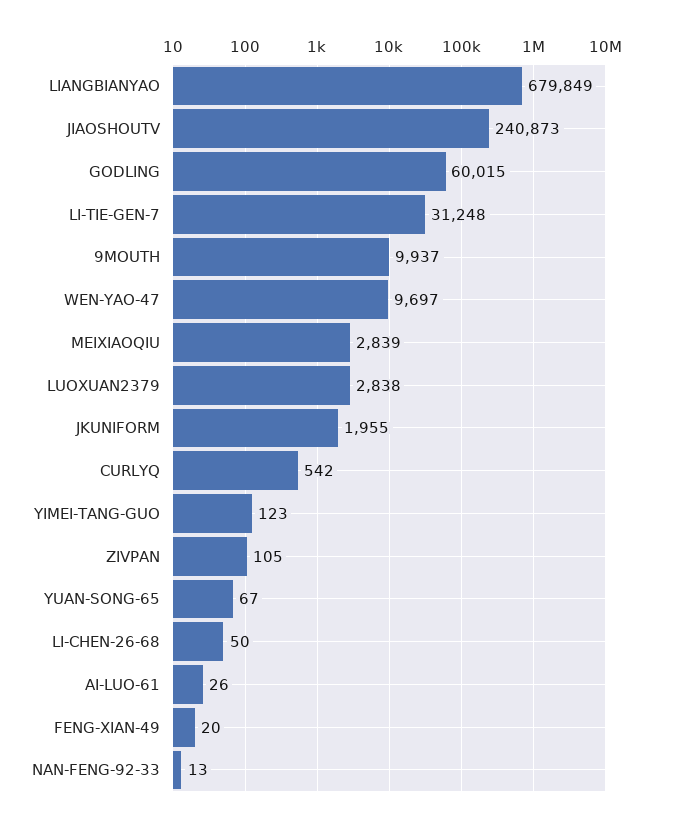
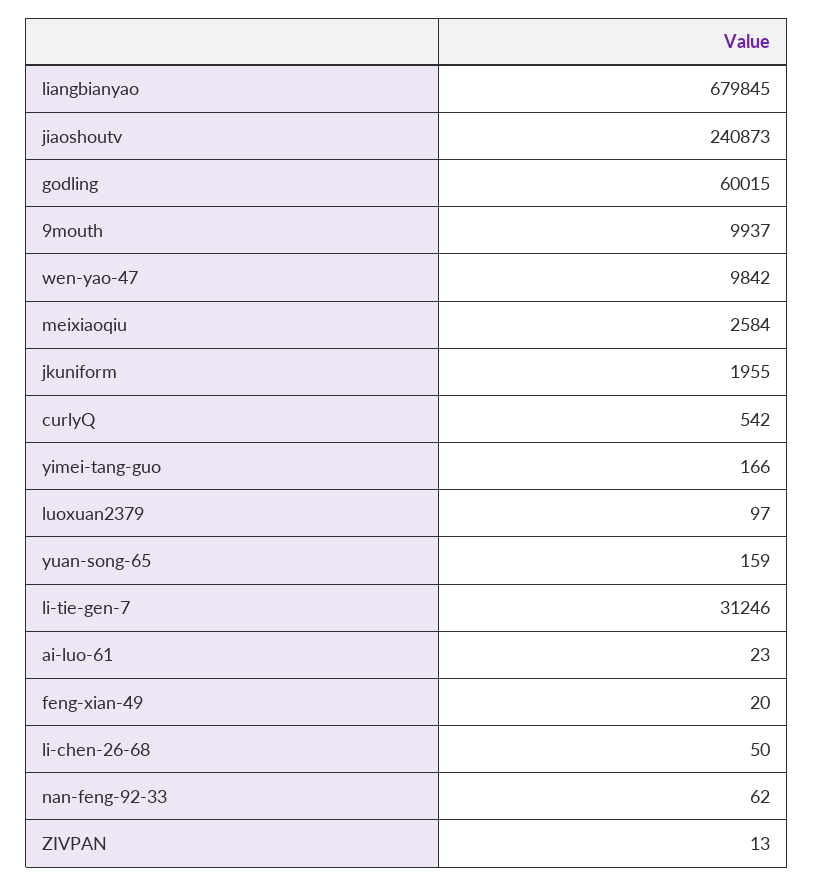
LIANGBIANYAO: 679849 -> 679845
LI-TIE-GEN-7: 31248 -> 31246
WEN-YAO-47: 9697 -> 9842
MEIXIAOQIU: 2839 -> 2584
LUOXUAN2379: 2838 -> 97
YIMEI-TANG-GUO: 123 -> 166
ZIVPAN: 105 -> 13
YUAN-SONG-65: 67 -> 159
AI-LUO-61: 26 -> 23
NAN-FENG-92-33: 13 -> 62

